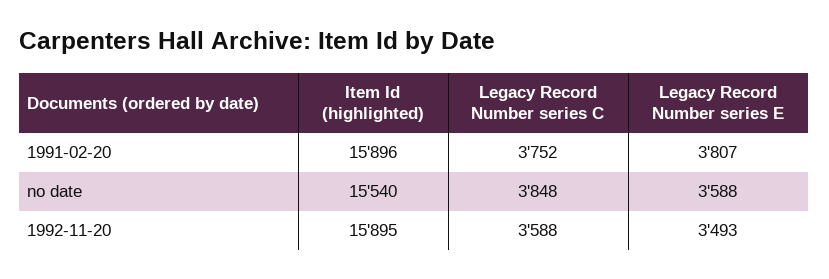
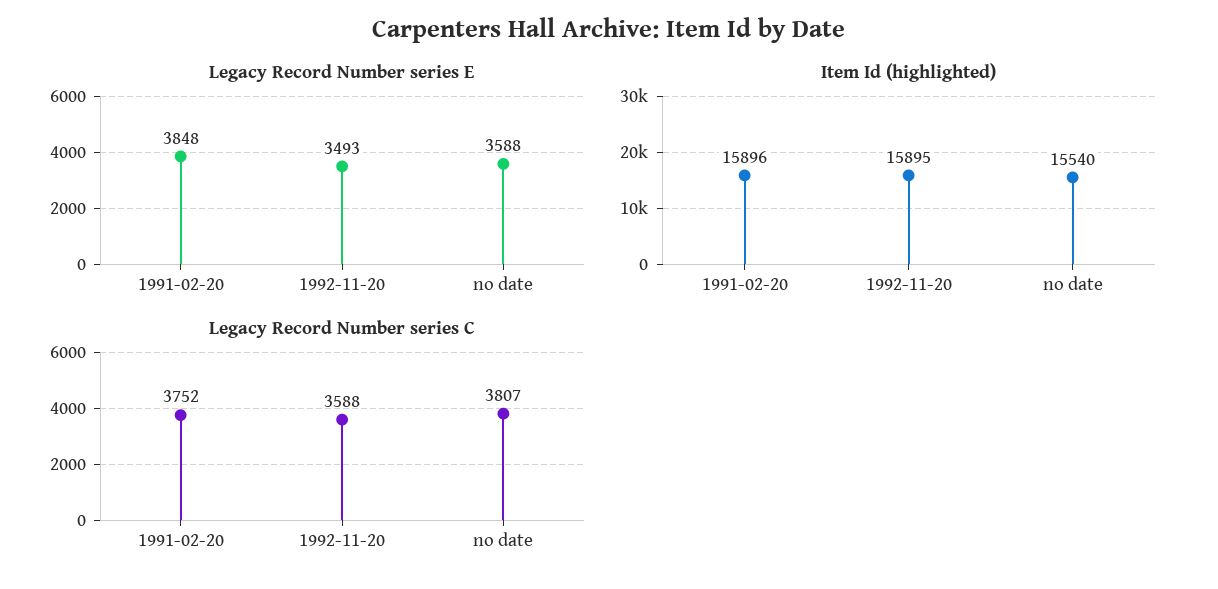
Legacy Record Number series E, 1991-02-20: 3807 -> 3848
Legacy Record Number series C, no date: 3848 -> 3807

